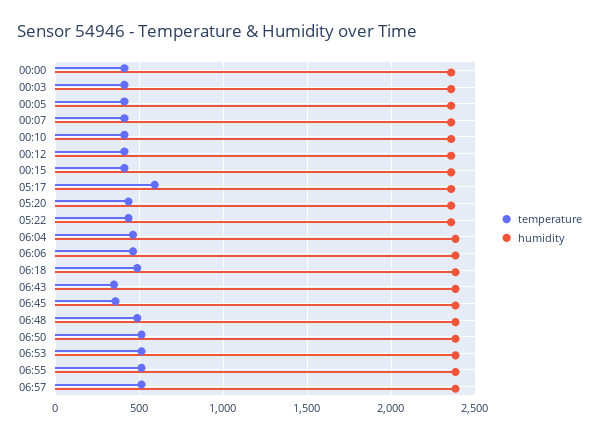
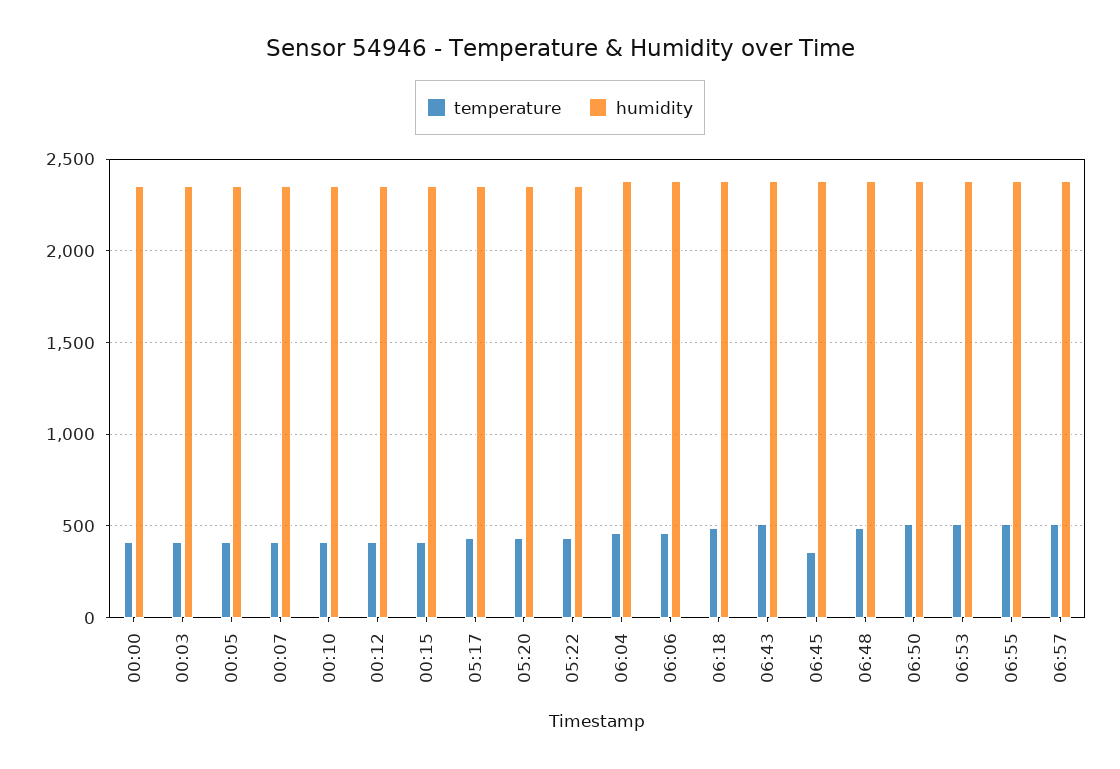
temperature, 05:17: 600 -> 450
temperature, 06:43: 350 -> 500

